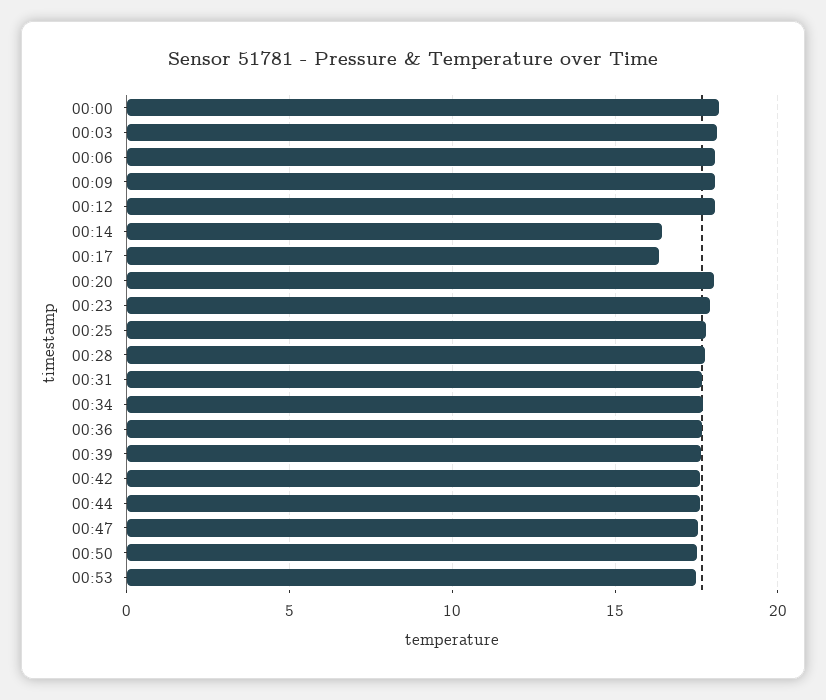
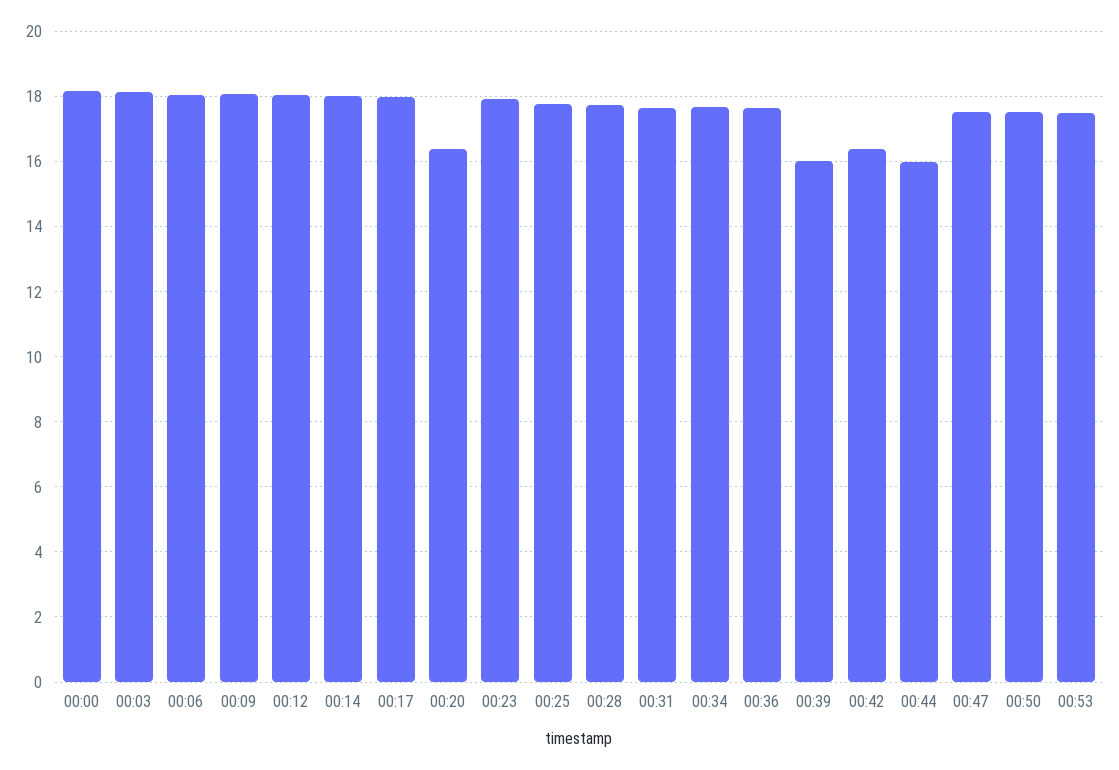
00:14: 16.5 -> 18
00:17: 16.5 -> 18
00:20: 18 -> 16.4
00:39: 17.5 -> 16
00:42: 17.5 -> 16.4
00:44: 17.5 -> 16

